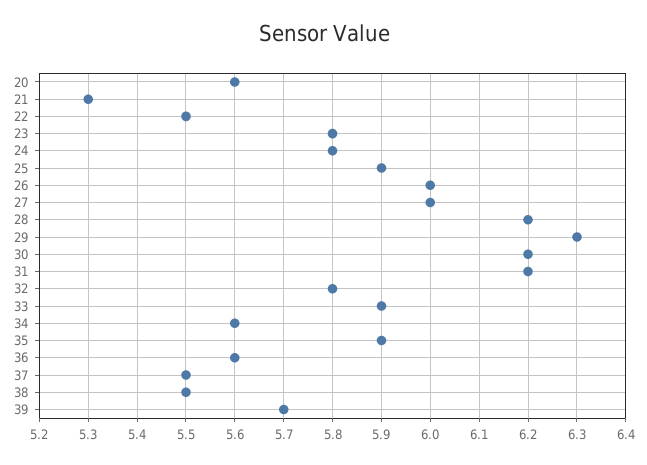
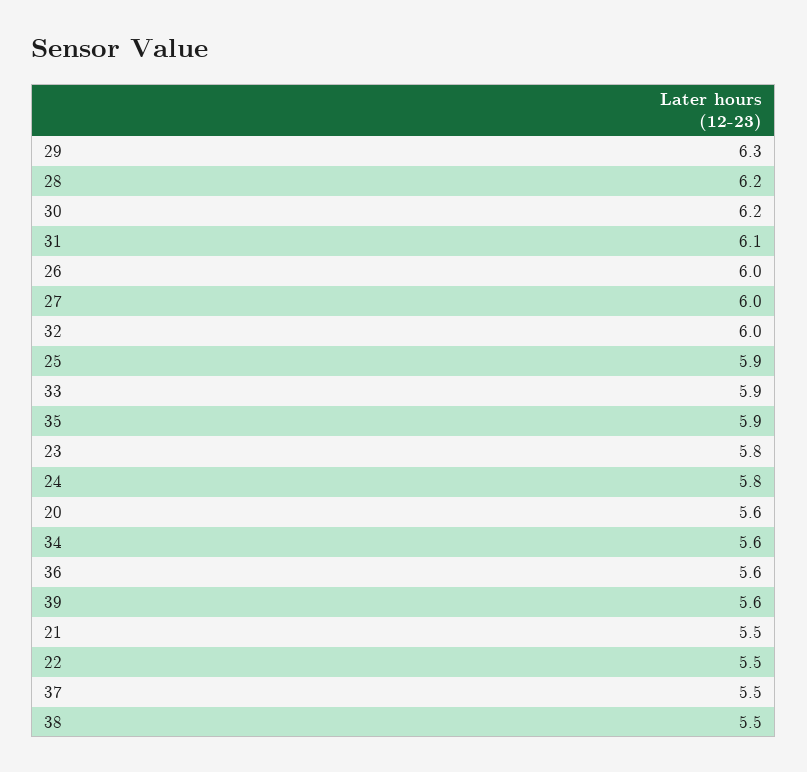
21: 5.3 -> 5.5
31: 6.2 -> 6.1
32: 5.8 -> 6
39: 5.7 -> 5.6

